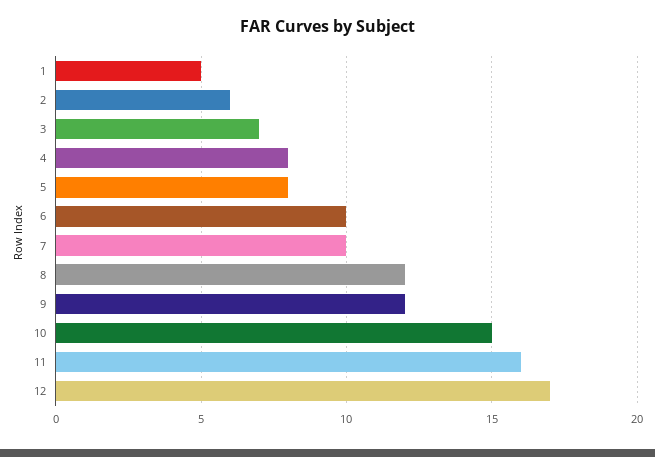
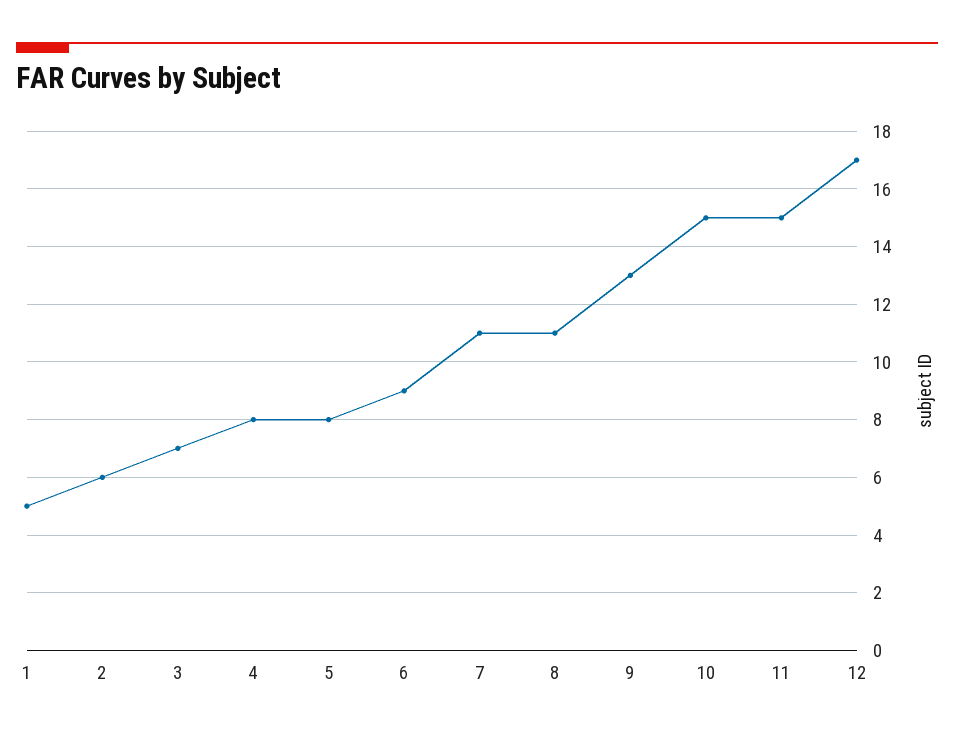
6: 10 -> 9
7: 10 -> 11
8: 12 -> 11
9: 12 -> 13
11: 16 -> 15

